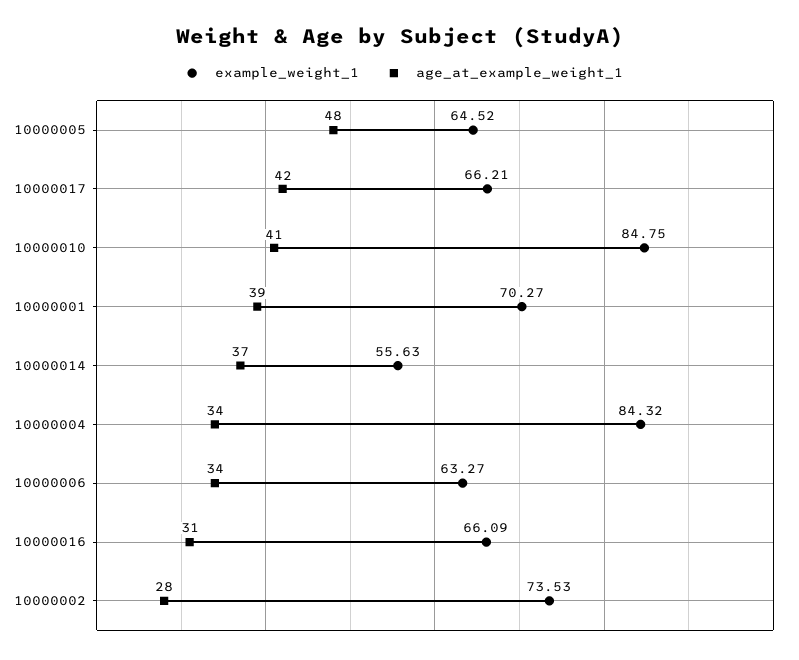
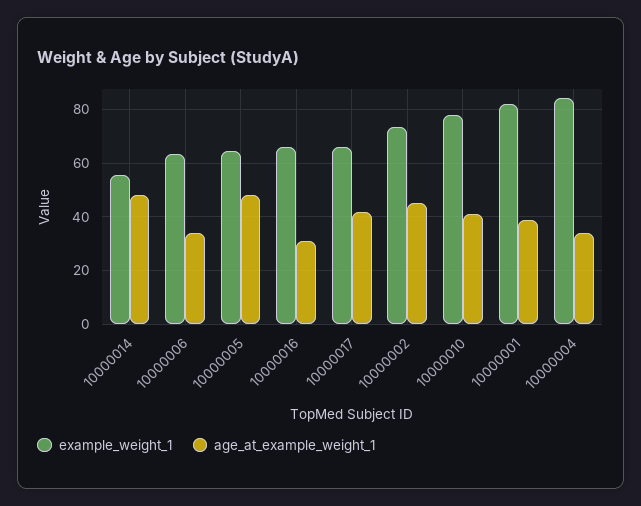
example_weight_1, 10000010: 84.75 -> 77.5
example_weight_1, 10000001: 70.27 -> 82.5
age_at_example_weight_1, 10000014: 37 -> 47.5
age_at_example_weight_1, 10000002: 28 -> 45

